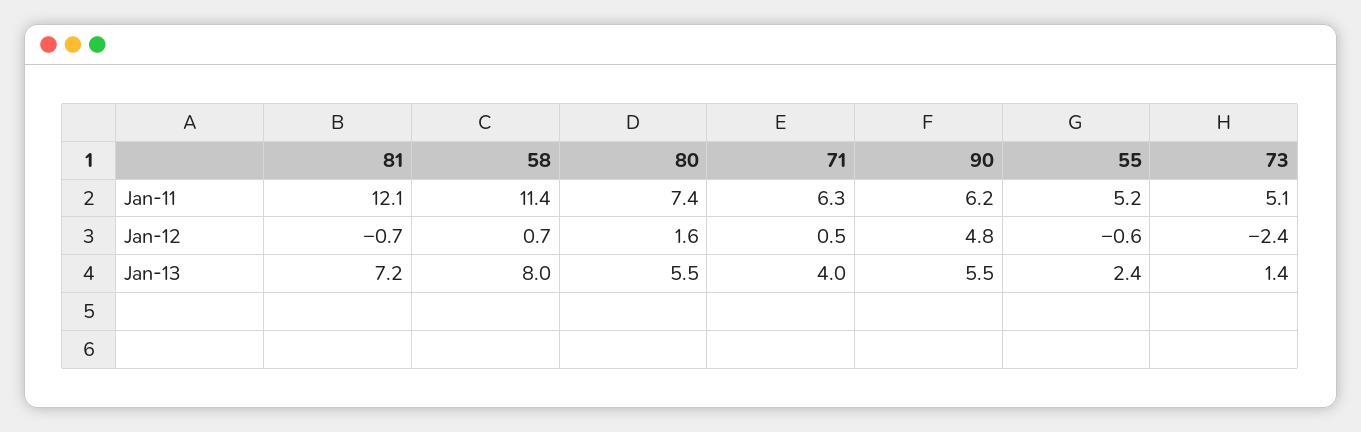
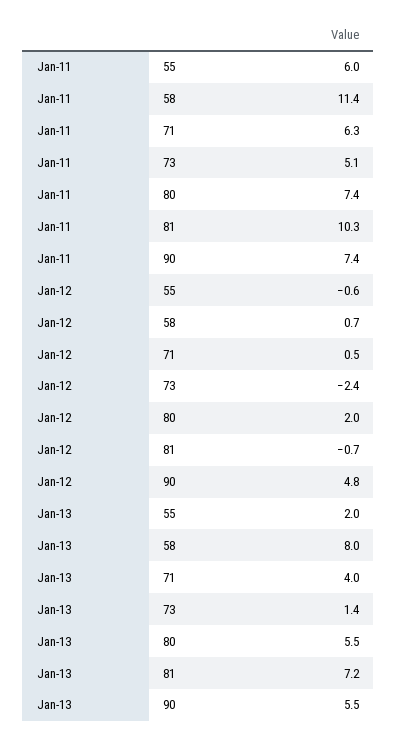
81, Jan-11: 12.1 -> 10.3
90, Jan-11: 6.2 -> 7.4
55, Jan-11: 5.2 -> 6
80, Jan-12: 1.6 -> 2
55, Jan-13: 2.4 -> 2

